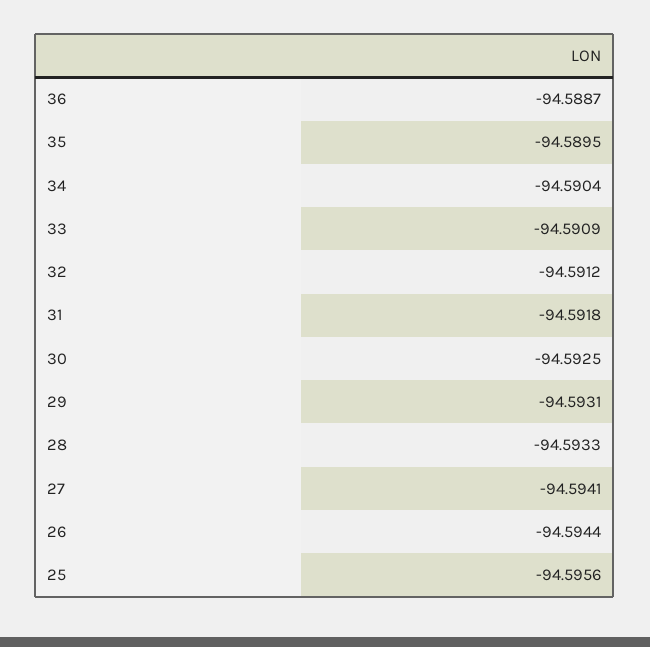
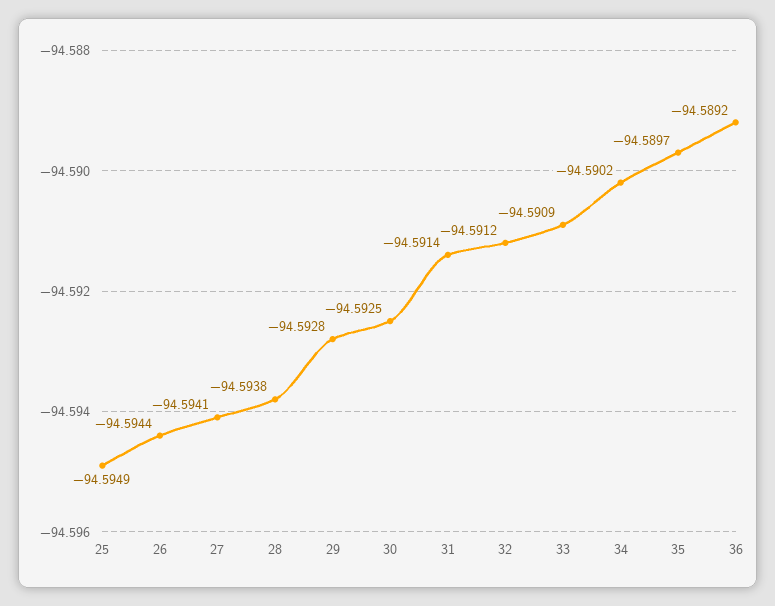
36: -94.5887 -> -94.5892
35: -94.5895 -> -94.5897
34: -94.5904 -> -94.5902
31: -94.5918 -> -94.5914
29: -94.5931 -> -94.5928
28: -94.5933 -> -94.5938
25: -94.5956 -> -94.5949

